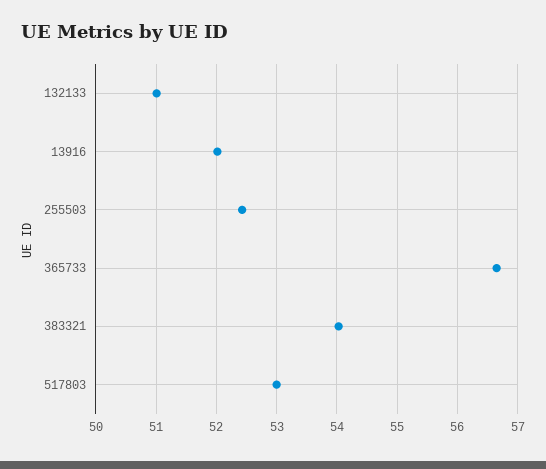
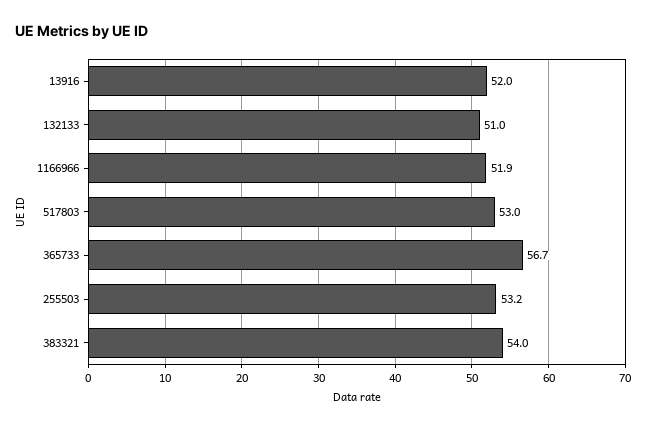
255503: 52.4 -> 53.2
1166966: none -> 51.9

